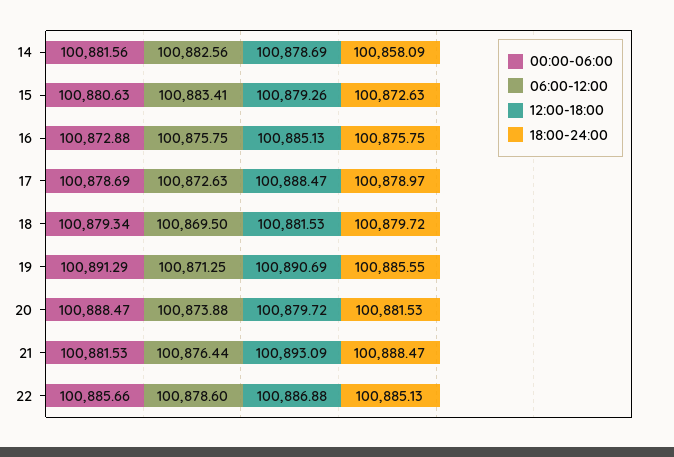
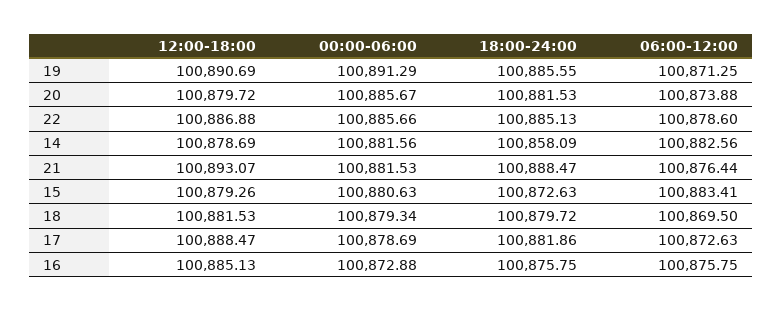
18:00-24:00, 17: 100878.97 -> 100881.86
00:00-06:00, 20: 100888.47 -> 100885.67
12:00-18:00, 21: 100893.09 -> 100893.07

